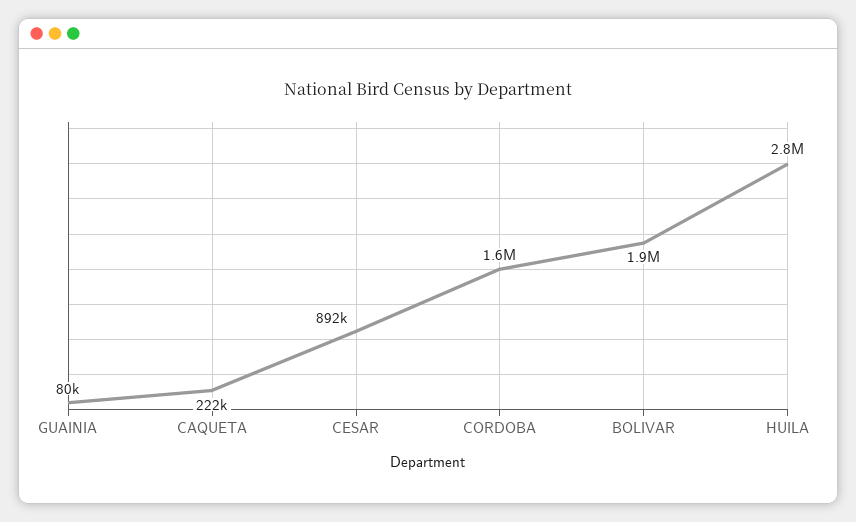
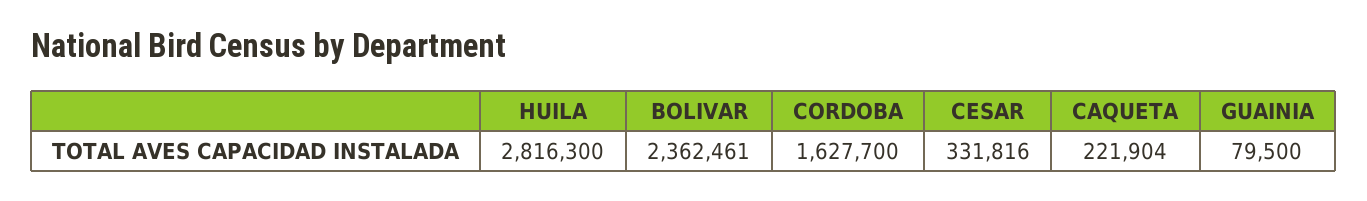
CESAR: 892000 -> 331816
BOLIVAR: 1900000 -> 2362461

